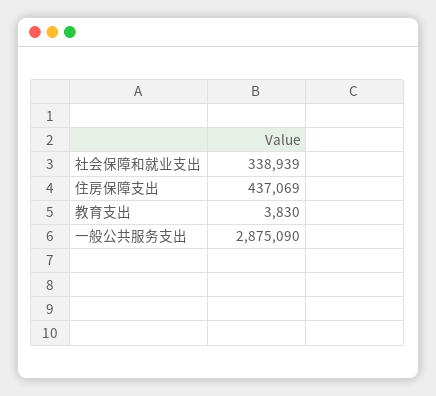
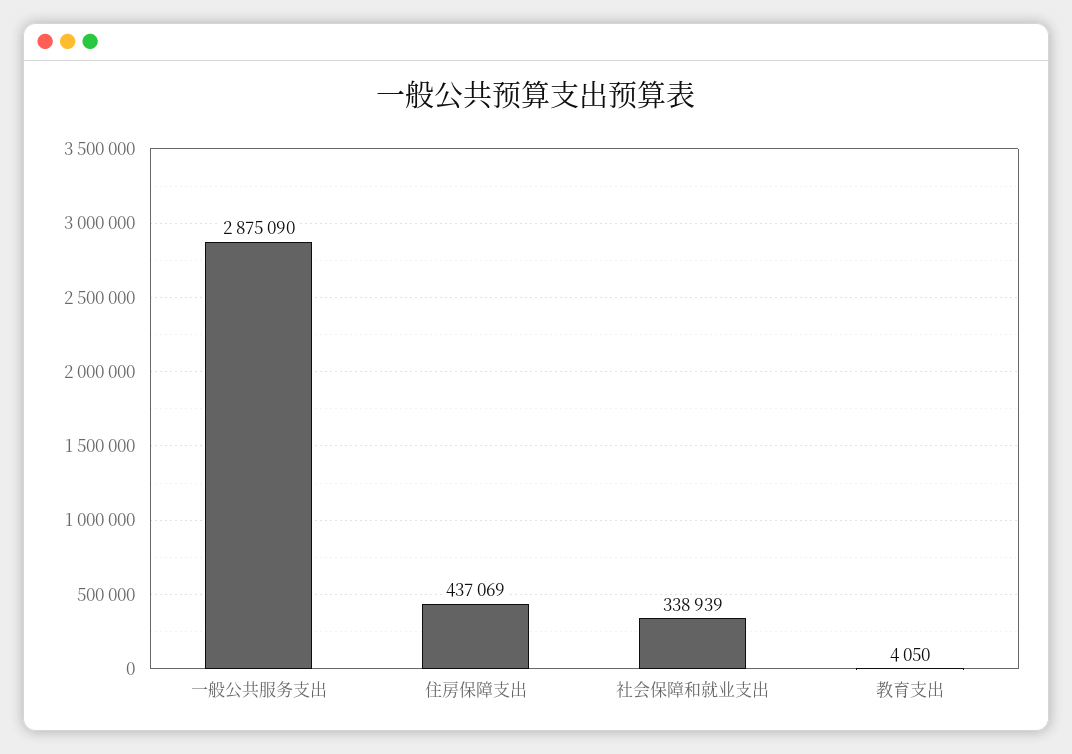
教育支出: 3830 -> 4050

